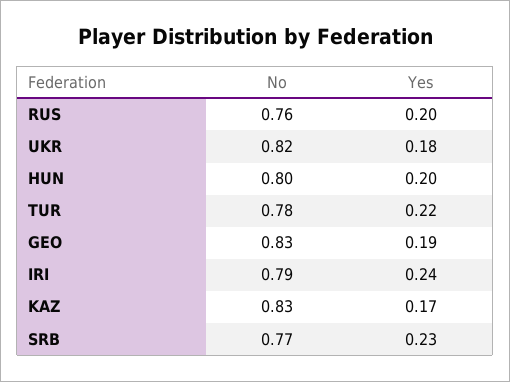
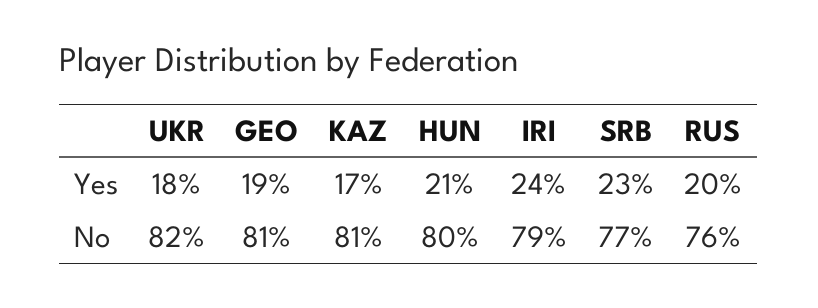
Yes, HUN: 0.2 -> 0.21
No, TUR: 0.78 -> none
Yes, TUR: 0.22 -> none
No, GEO: 0.83 -> 0.81
No, KAZ: 0.83 -> 0.81

